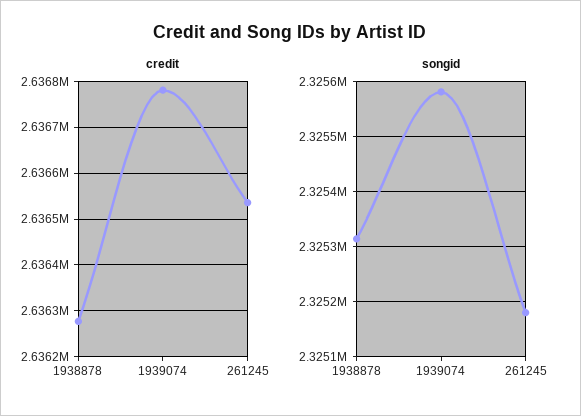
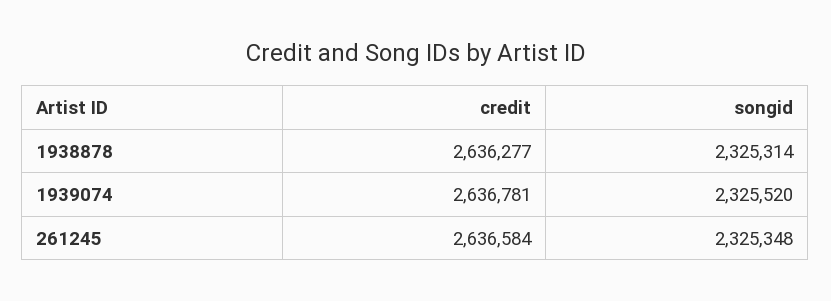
credit, 261245: 2636540 -> 2636584
songid, 1939074: 2325580 -> 2325520
songid, 261245: 2325180 -> 2325348

